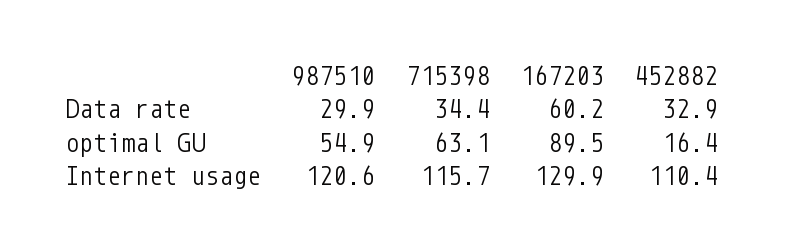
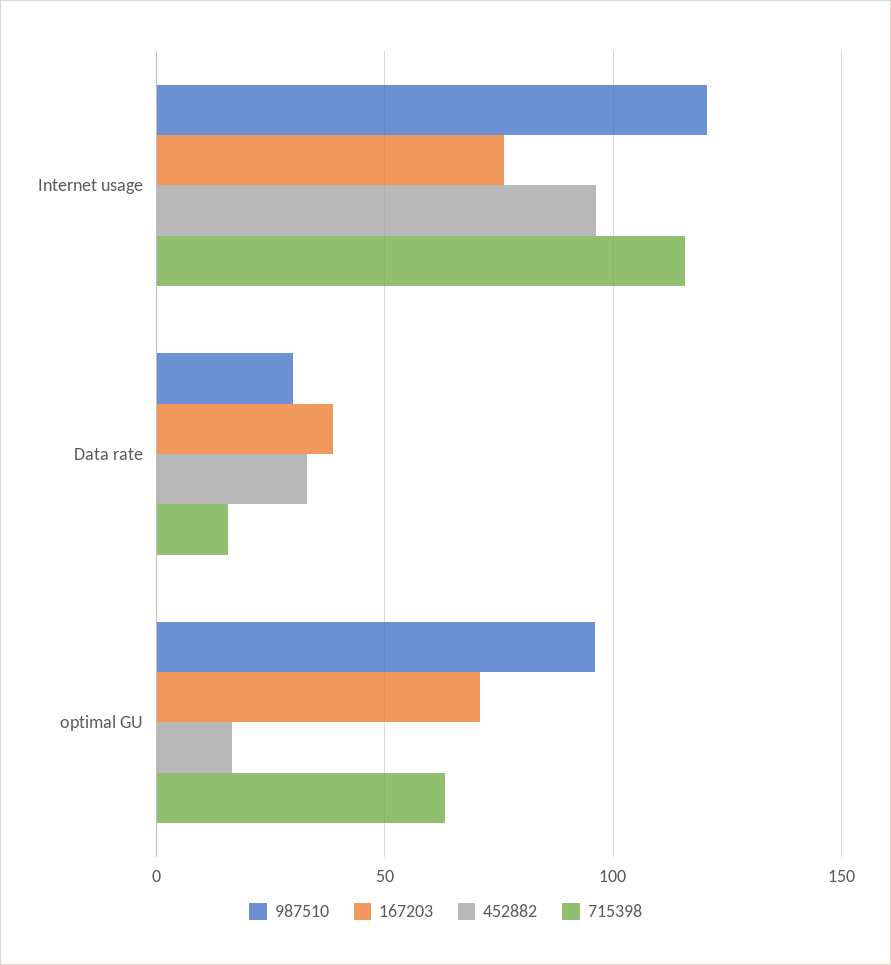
715398, Data rate: 34.4 -> 15
167203, Data rate: 60.2 -> 40
987510, optimal GU: 54.9 -> 95
167203, optimal GU: 89.5 -> 70
167203, Internet usage: 129.9 -> 75
452882, Internet usage: 110.4 -> 95

